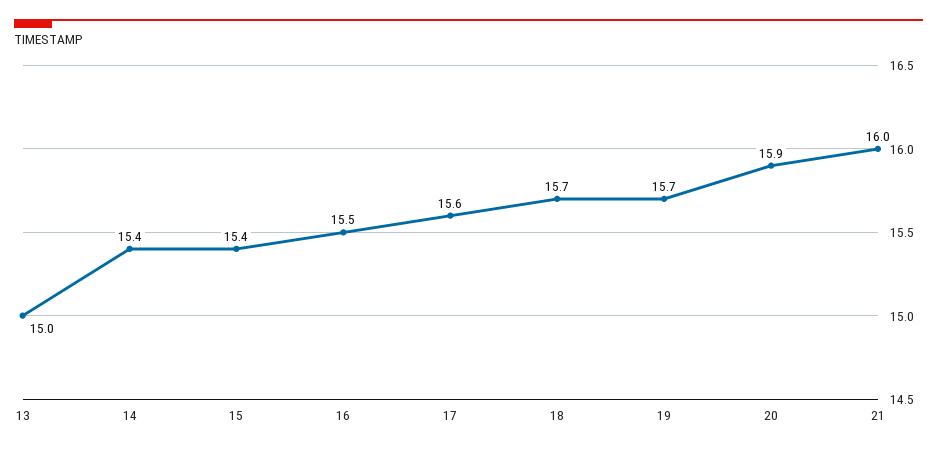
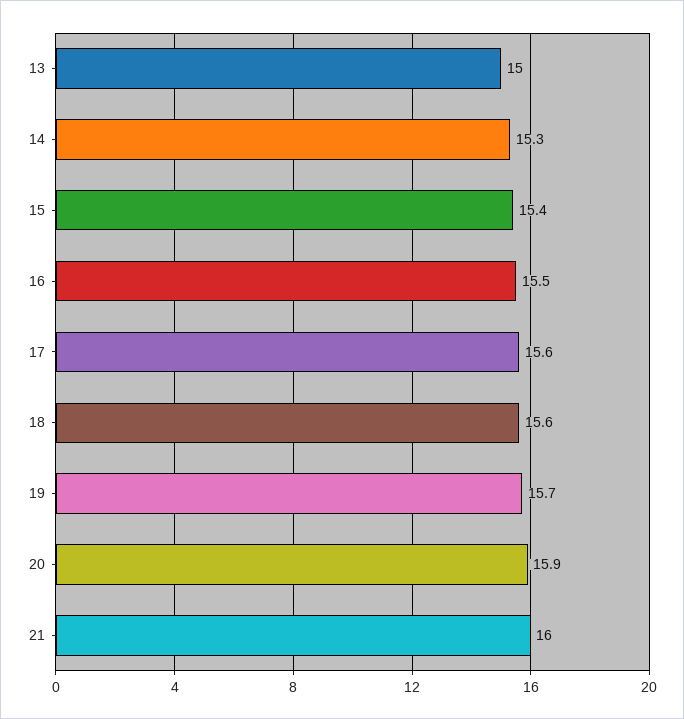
14: 15.4 -> 15.3
18: 15.7 -> 15.6

